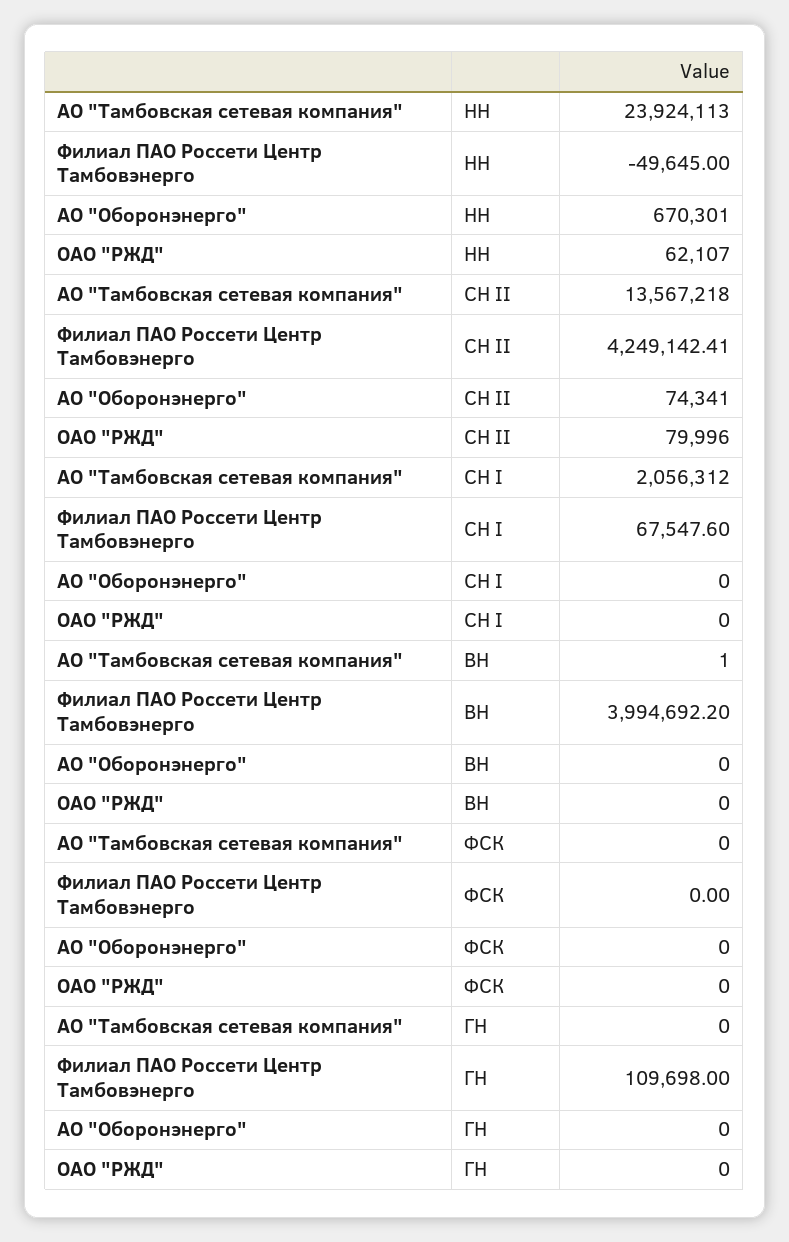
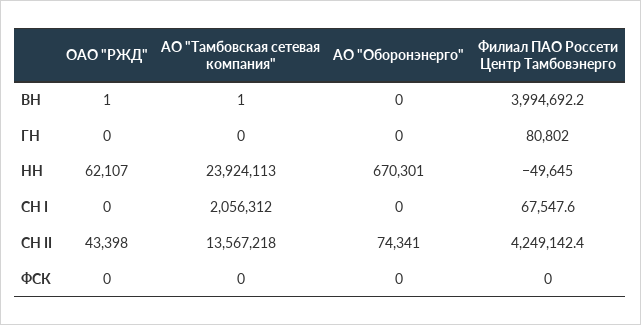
ОАО "РЖД", СН II: 79996 -> 43398
ОАО "РЖД", ВН: 0 -> 1
Филиал ПАО Россети Центр Тамбовэнерго, ГН: 109698 -> 80802

